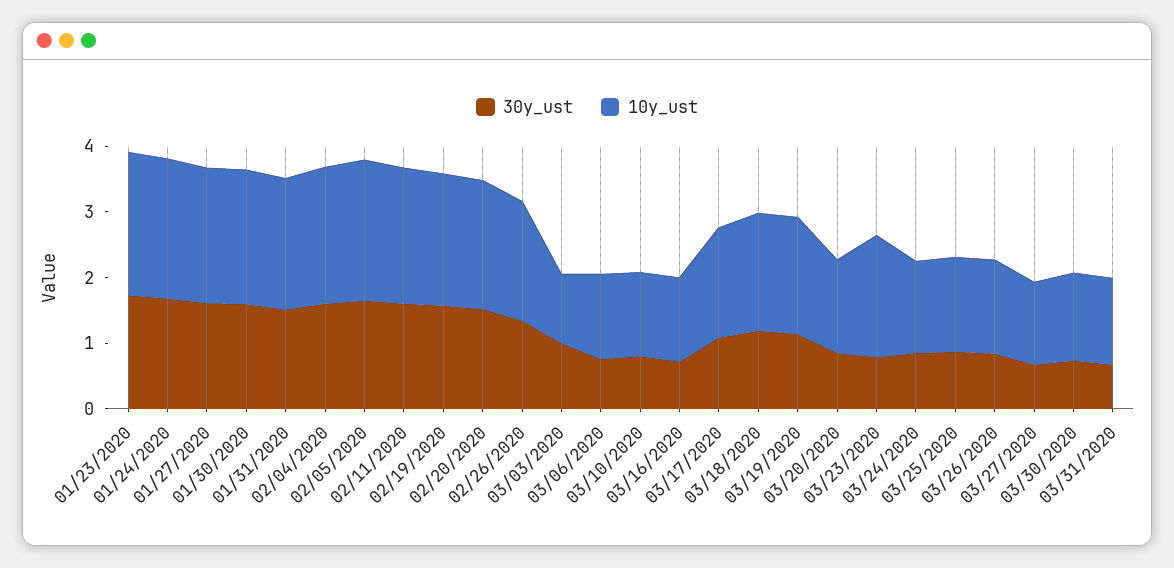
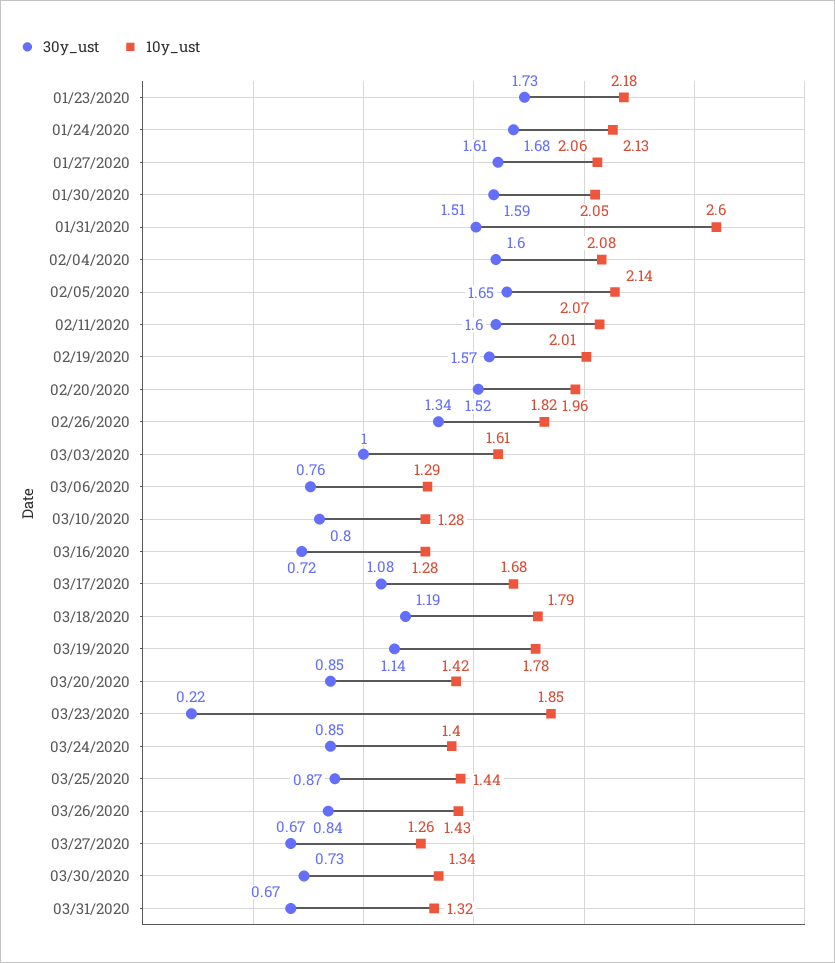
10y_ust, 01/31/2020: 2 -> 2.6
10y_ust, 03/03/2020: 1 -> 1.61
30y_ust, 03/23/2020: 0.8 -> 0.22

